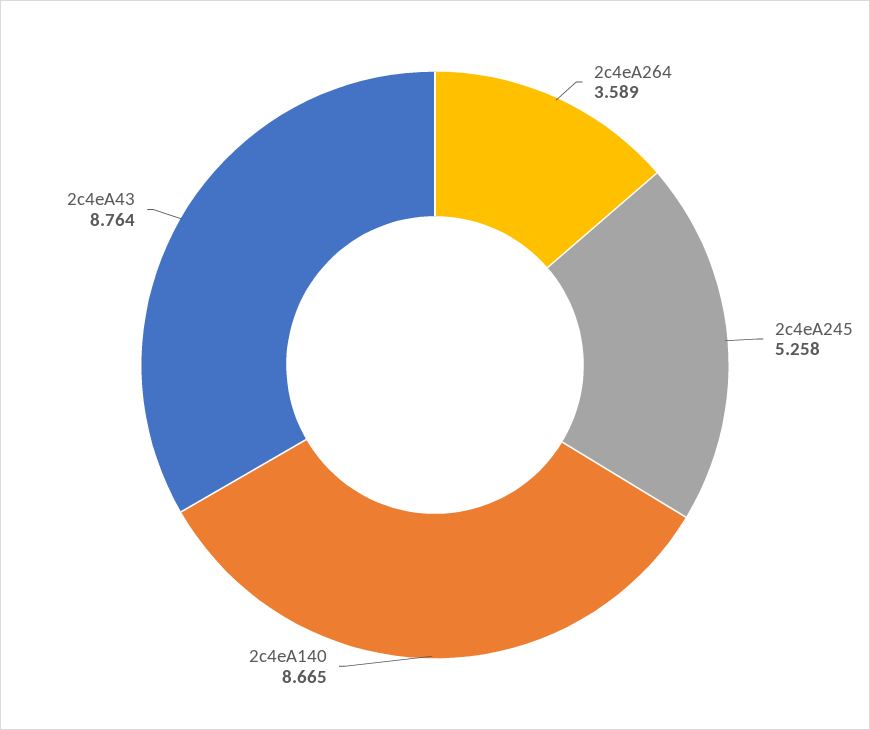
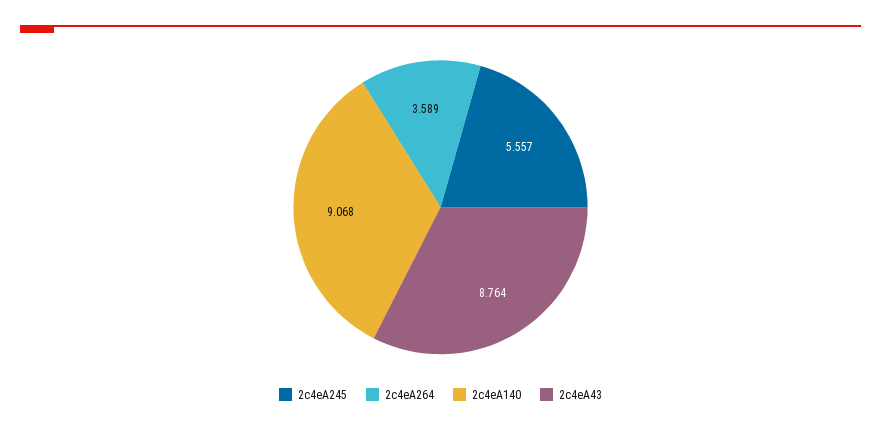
2c4eA245: 5.258 -> 5.557
2c4eA140: 8.665 -> 9.068

